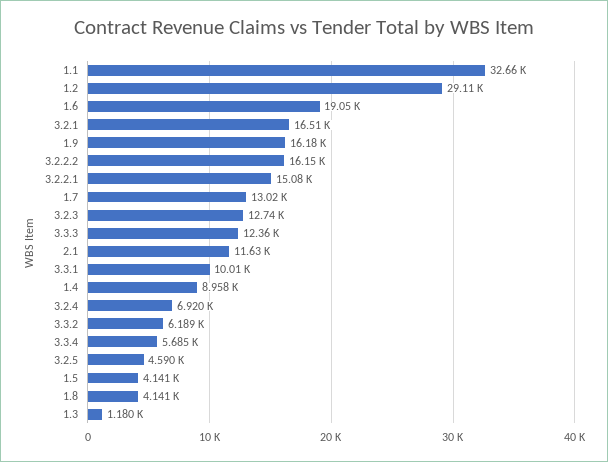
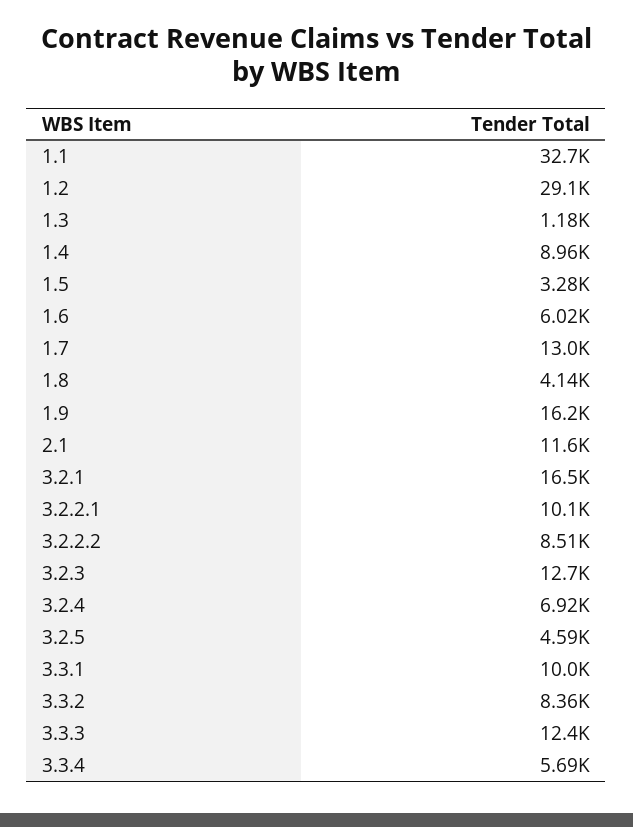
1.6: 19050 -> 6020
3.2.2.2: 16150 -> 8510
3.2.2.1: 15080 -> 10100
3.3.2: 6189 -> 8360
1.5: 4141 -> 3280

